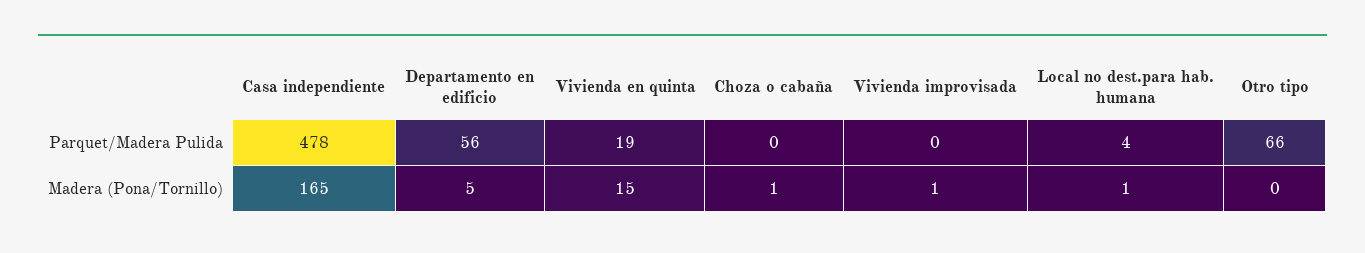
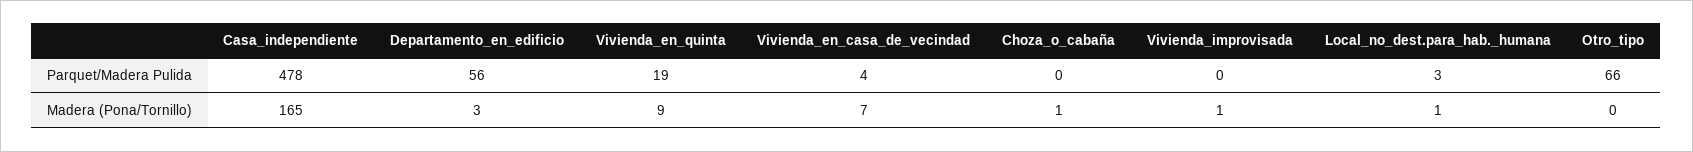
Local no dest.para hab. humana, Parquet/Madera Pulida: 4 -> 3
Departamento en edificio, Madera (Pona/Tornillo): 5 -> 3
Vivienda en quinta, Madera (Pona/Tornillo): 15 -> 9
Vivienda_en_casa_de_vecindad, Parquet/Madera Pulida: none -> 4
Vivienda_en_casa_de_vecindad, Madera (Pona/Tornillo): none -> 7

